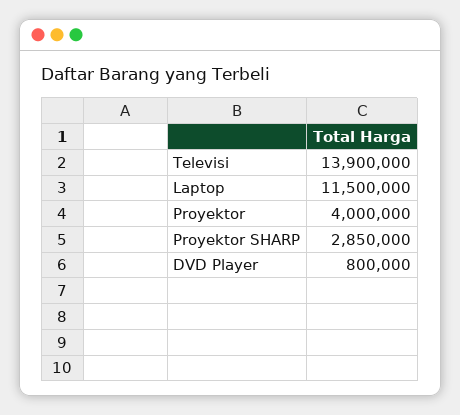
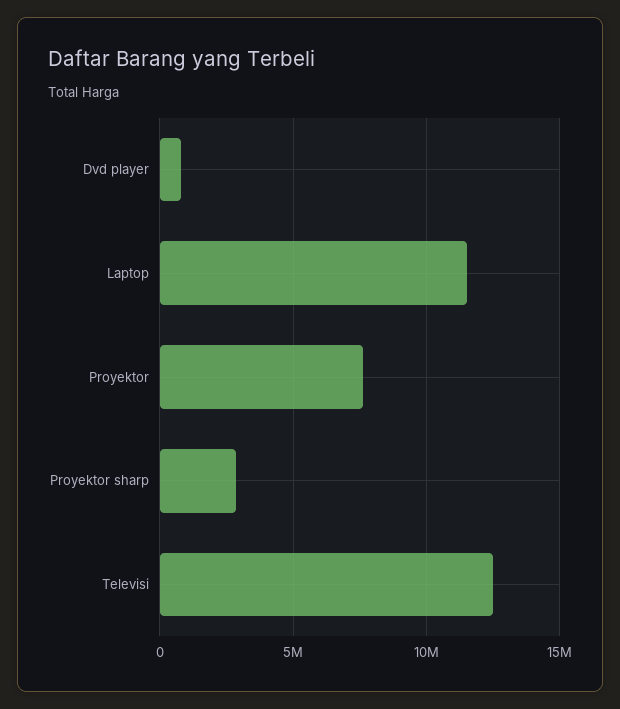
Televisi: 13900000 -> 12500000
Proyektor: 4000000 -> 7500000

